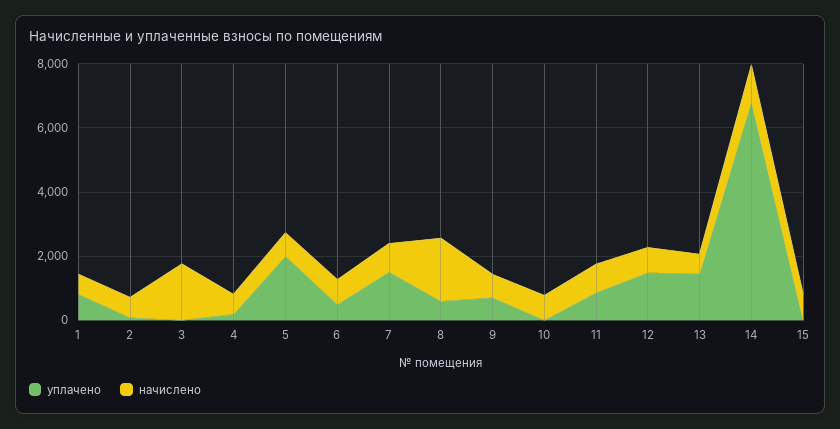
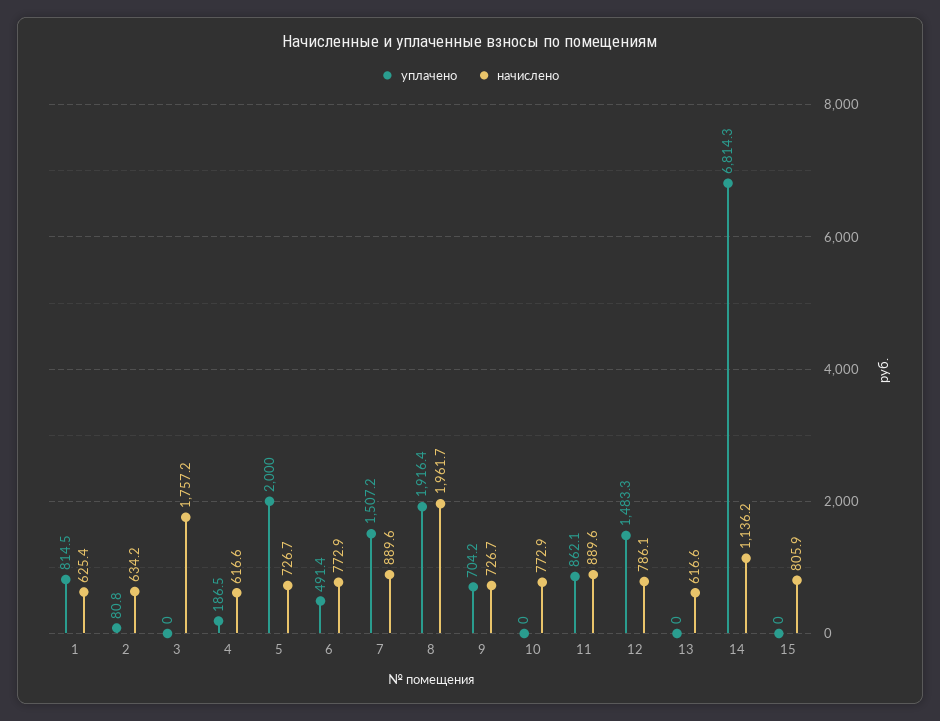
уплачено, 8: 500 -> 1916.4
уплачено, 13: 1500 -> 0

